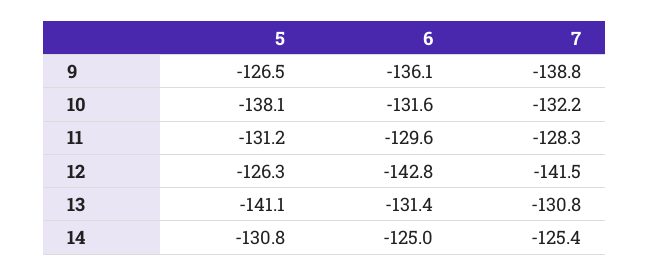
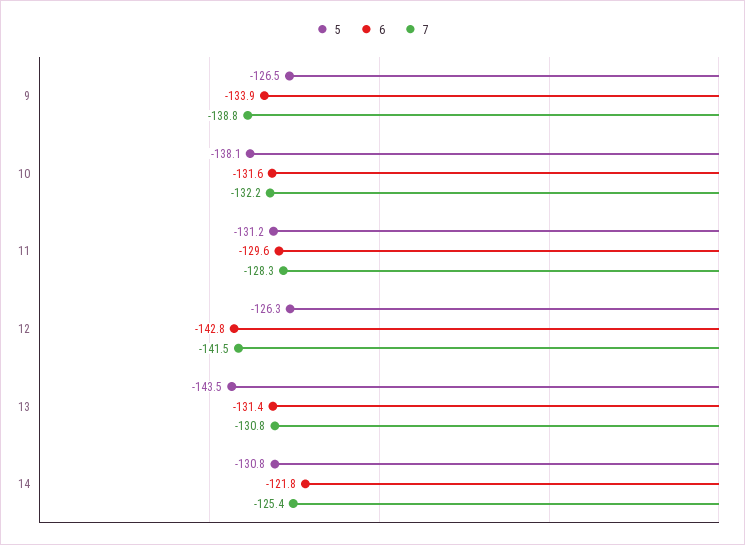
6, 9: -136.1 -> -133.9
5, 13: -141.1 -> -143.5
6, 14: -125 -> -121.8

